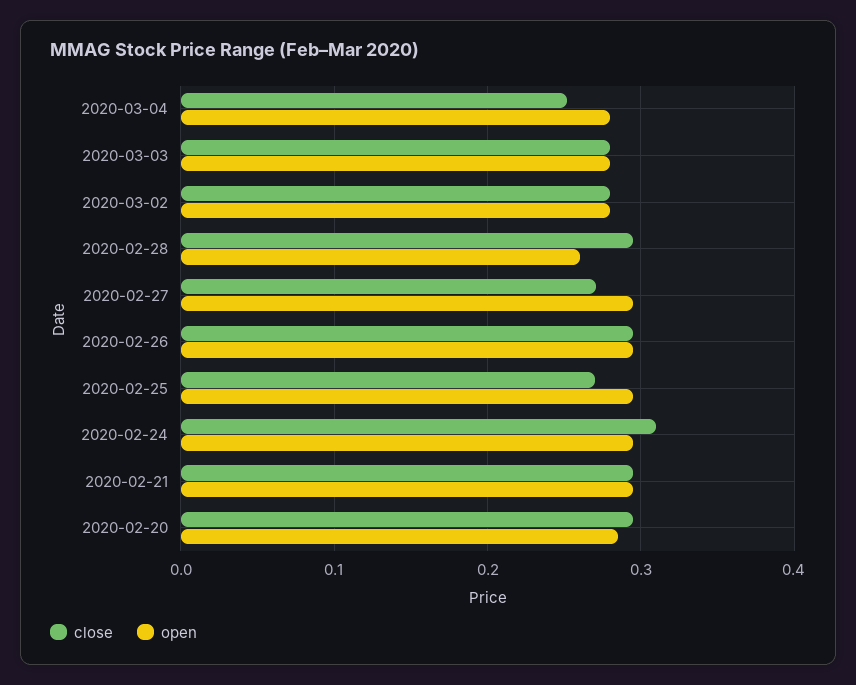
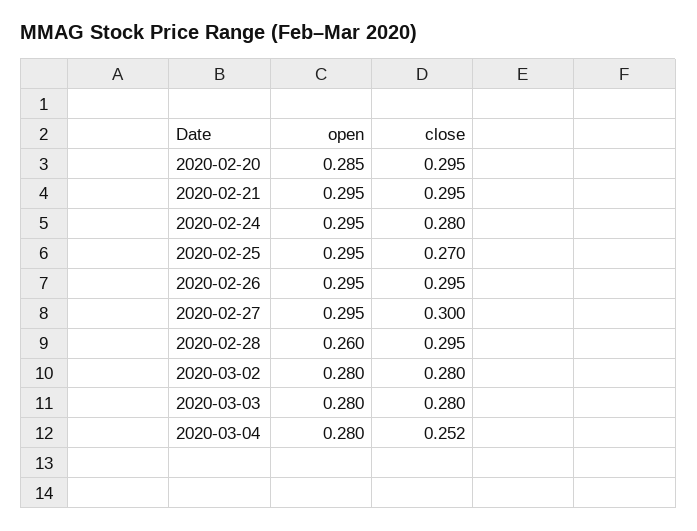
close, 2020-02-27: 0.27 -> 0.3
close, 2020-02-24: 0.31 -> 0.28

